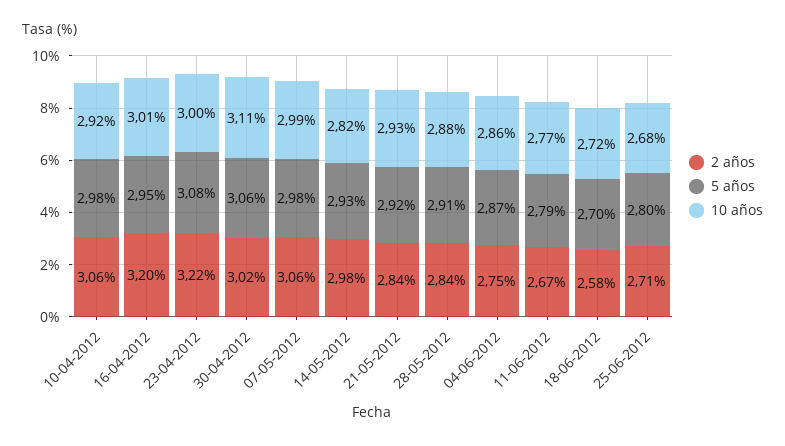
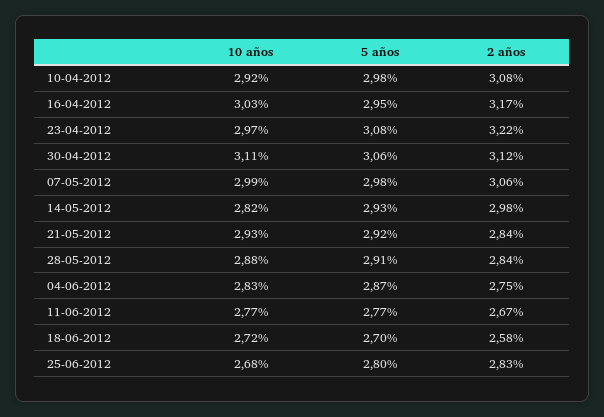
2 años, 10-04-2012: 3.06 -> 3.08
2 años, 16-04-2012: 3.2 -> 3.17
10 años, 16-04-2012: 3.01 -> 3.03
10 años, 23-04-2012: 3 -> 2.97
2 años, 30-04-2012: 3.02 -> 3.12
10 años, 04-06-2012: 2.86 -> 2.83
5 años, 11-06-2012: 2.79 -> 2.77
2 años, 25-06-2012: 2.71 -> 2.83

